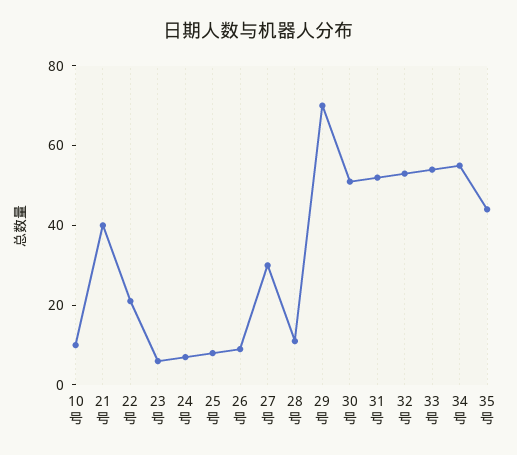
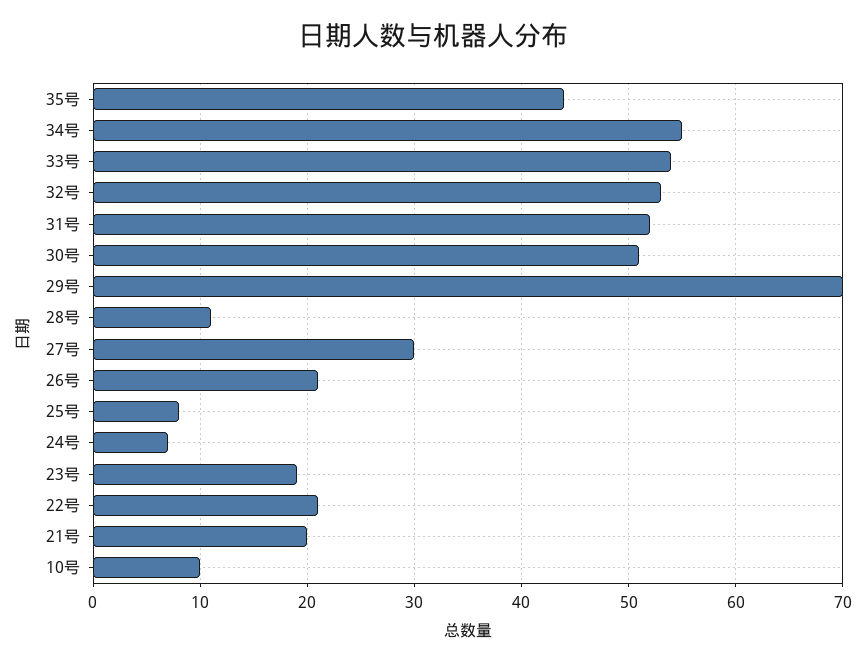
21号: 40 -> 20
23号: 5 -> 19
26号: 10 -> 21

